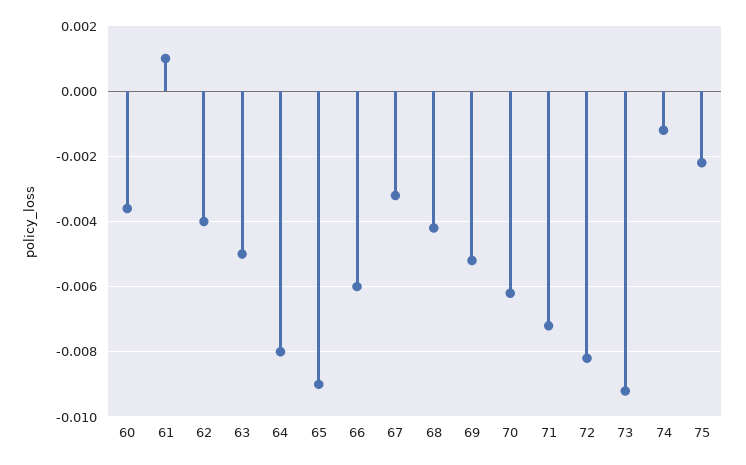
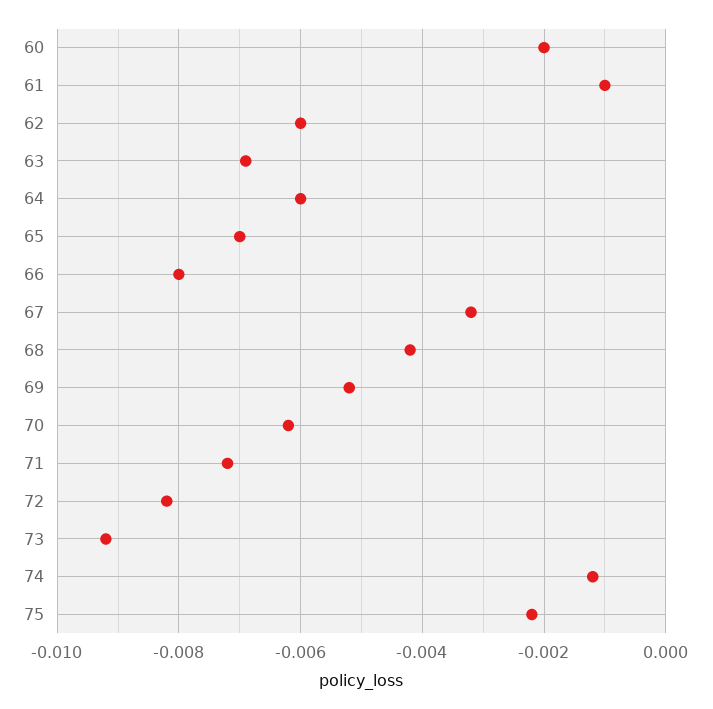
60: -0.0035 -> -0.002
61: 0.001 -> -0.001
62: -0.004 -> -0.006
63: -0.005 -> -0.007
64: -0.008 -> -0.006
65: -0.009 -> -0.007
66: -0.006 -> -0.008

